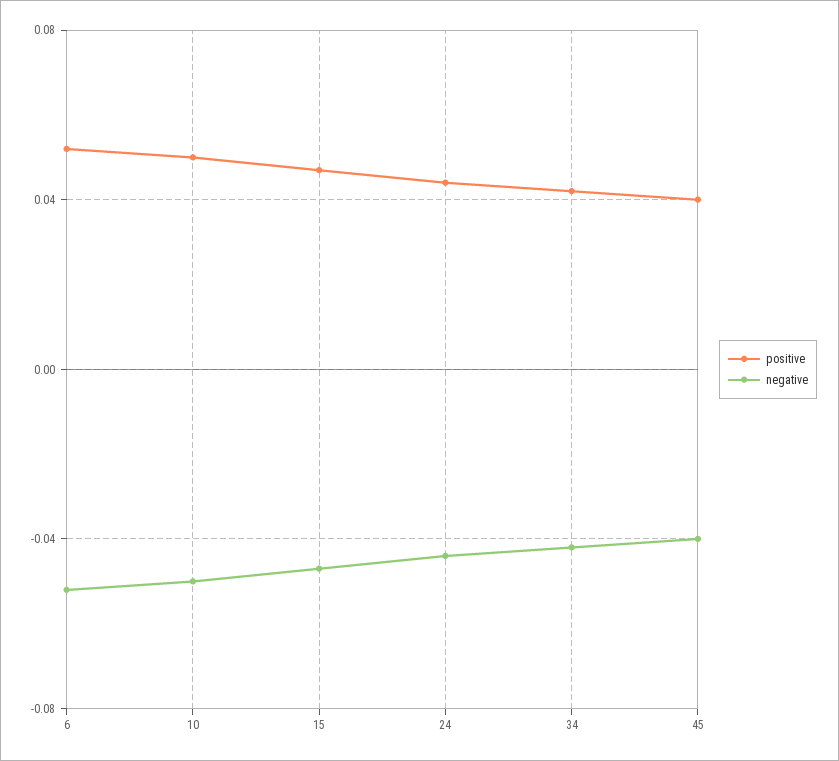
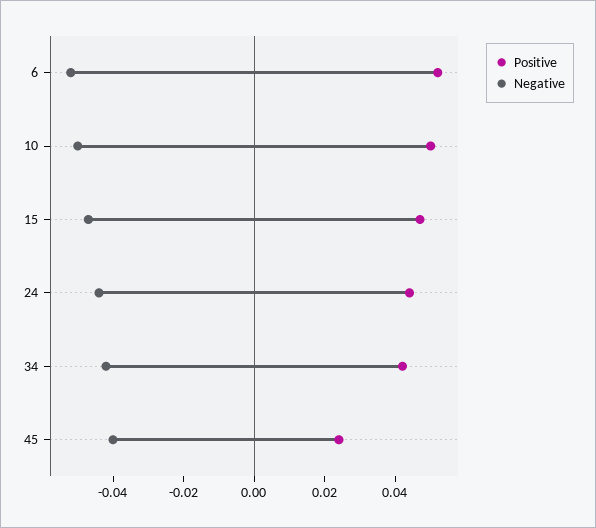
positive, 45: 0.04 -> 0.025

